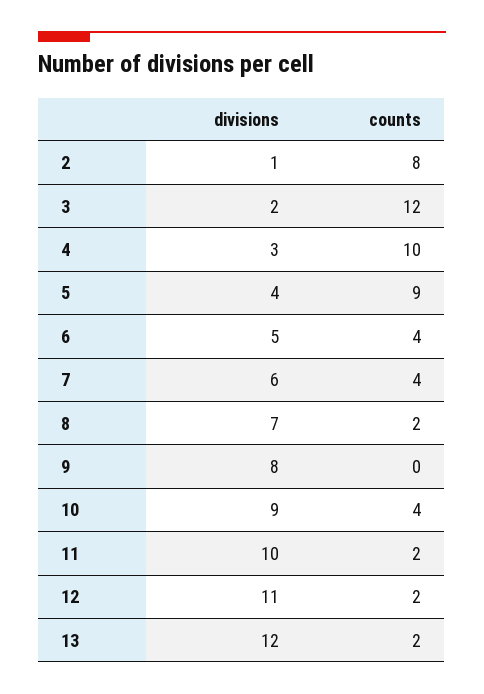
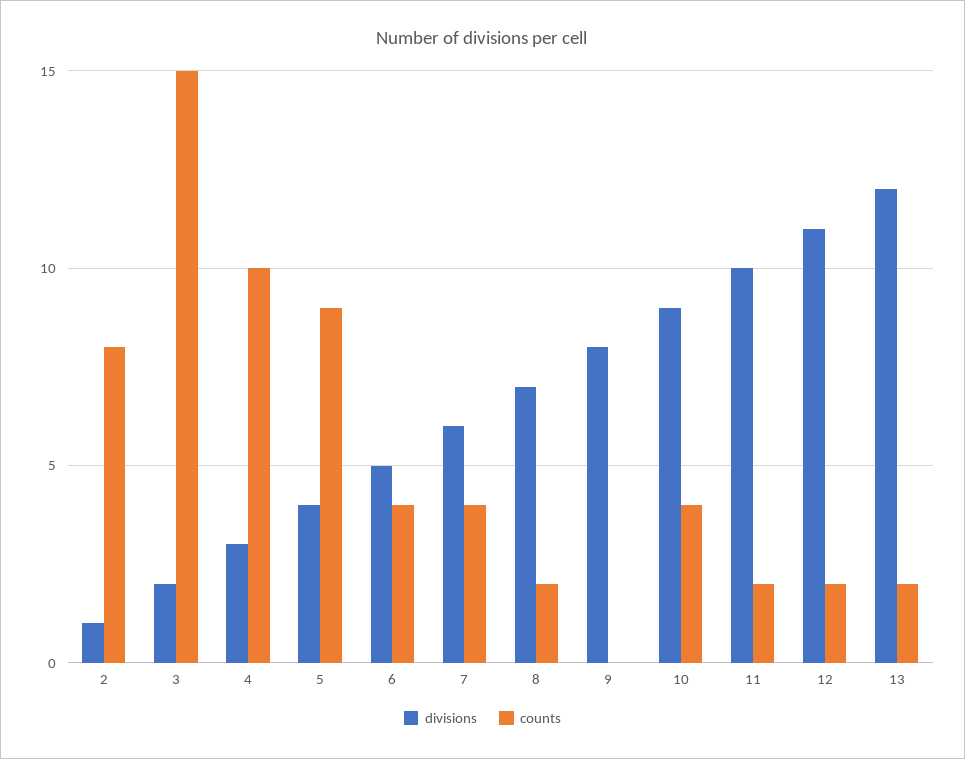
counts, 3: 12 -> 15

